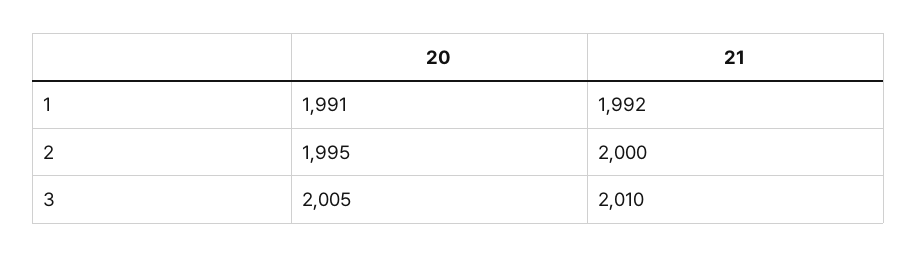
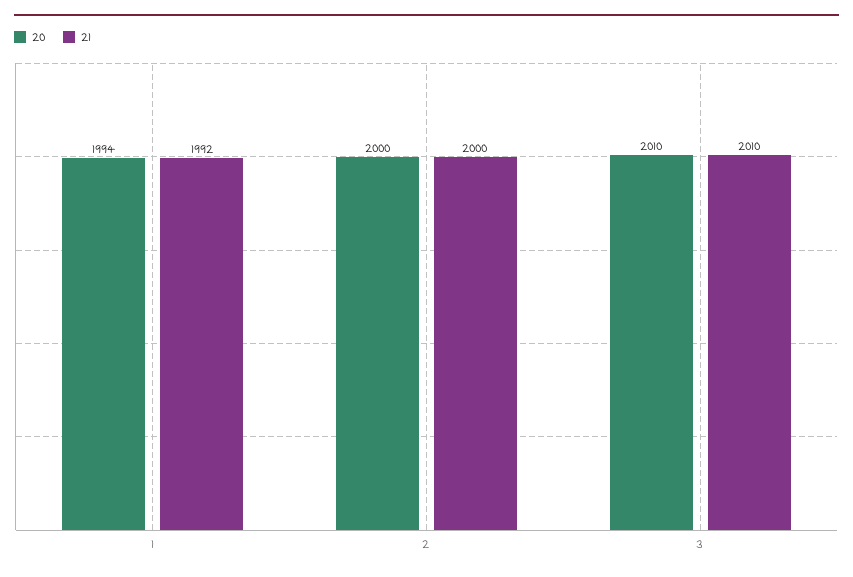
20, 1: 1991 -> 1994
20, 2: 1995 -> 2000
20, 3: 2005 -> 2010

